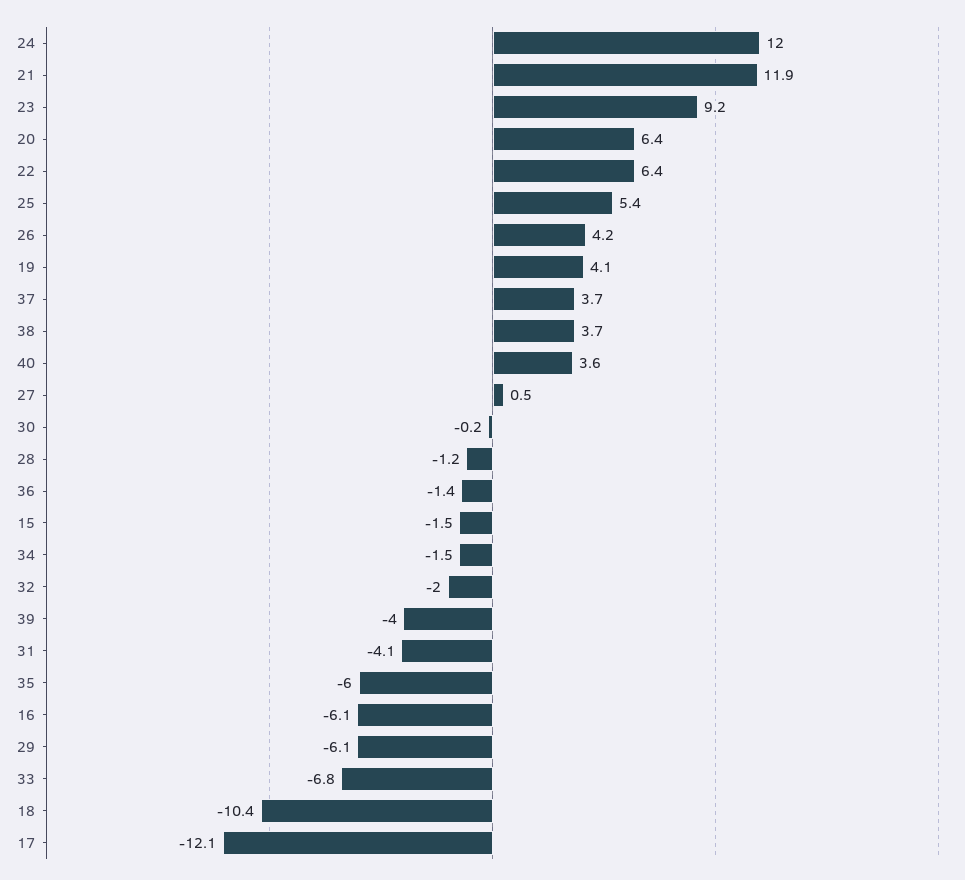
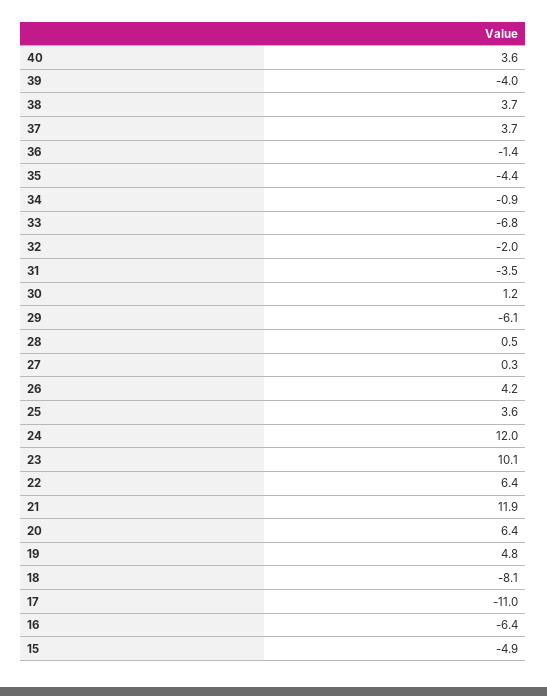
23: 9.2 -> 10.1
25: 5.4 -> 3.6
19: 4.1 -> 4.8
27: 0.5 -> 0.3
30: -0.2 -> 1.2
28: -1.2 -> 0.5
15: -1.5 -> -4.9
34: -1.5 -> -0.9
31: -4.1 -> -3.5
35: -6 -> -4.4
16: -6.1 -> -6.4
18: -10.4 -> -8.1
17: -12.1 -> -11

